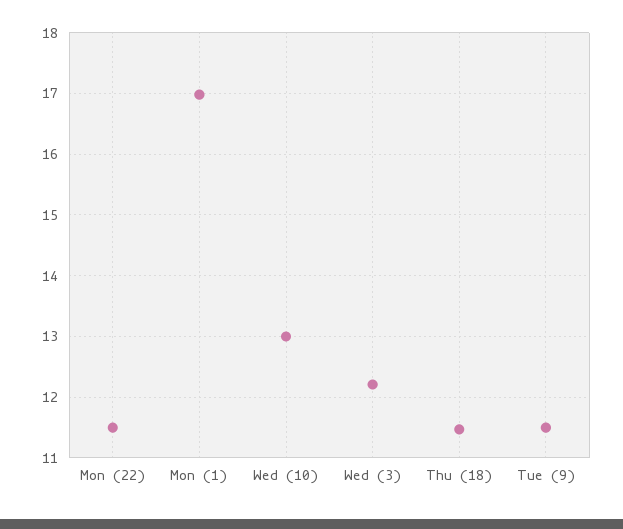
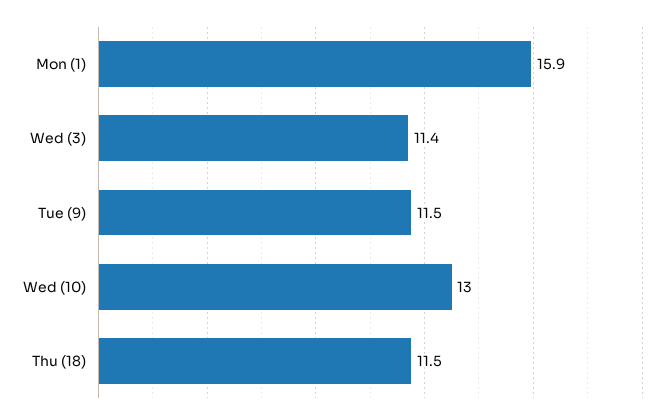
Mon (22): 11.5 -> none
Mon (1): 17 -> 15.9
Wed (3): 12.2 -> 11.4

